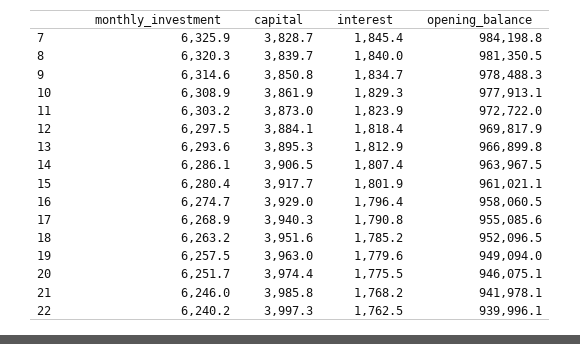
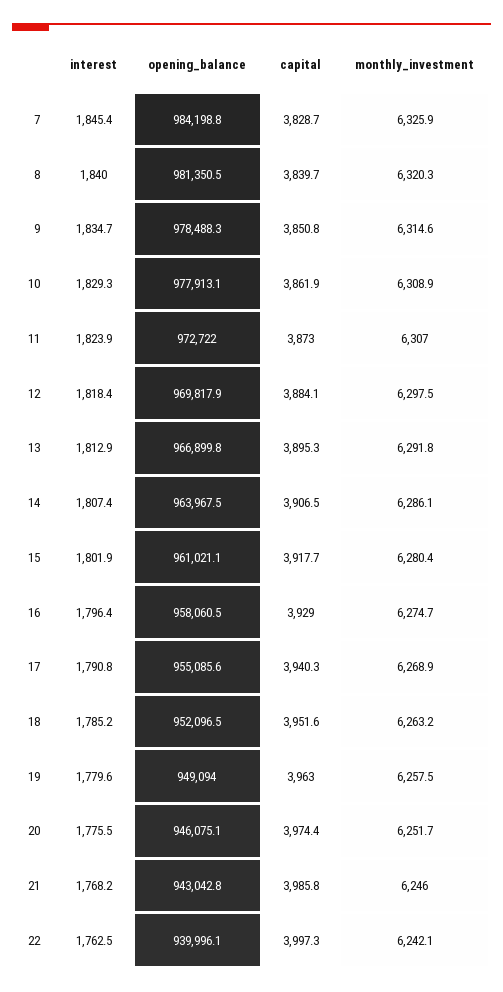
monthly_investment, 11: 6303.2 -> 6307
monthly_investment, 13: 6293.6 -> 6291.8
opening_balance, 21: 941978.1 -> 943042.8
monthly_investment, 22: 6240.2 -> 6242.1

